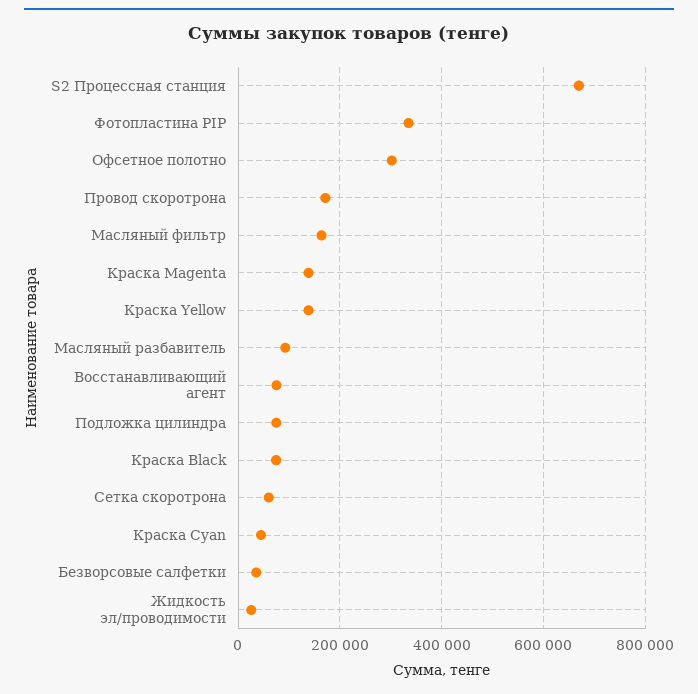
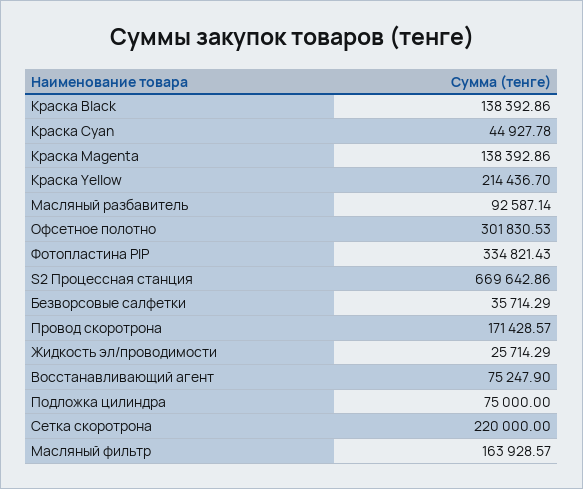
Краска Yellow: 140000 -> 214436.7
Краска Black: 80000 -> 138392.86
Сетка скоротрона: 60000 -> 220000

